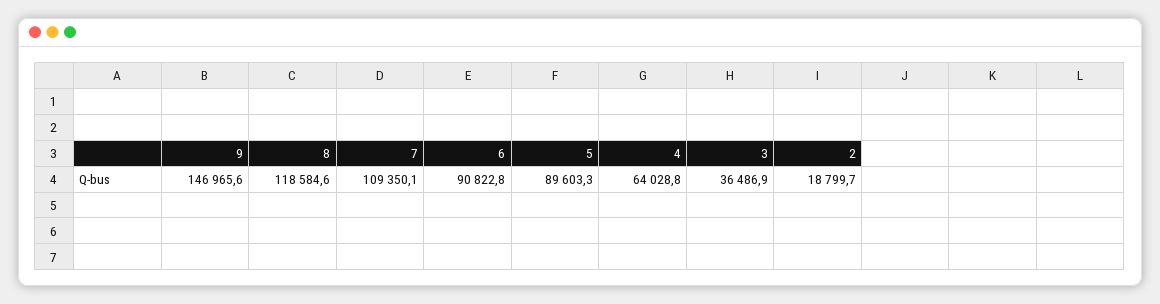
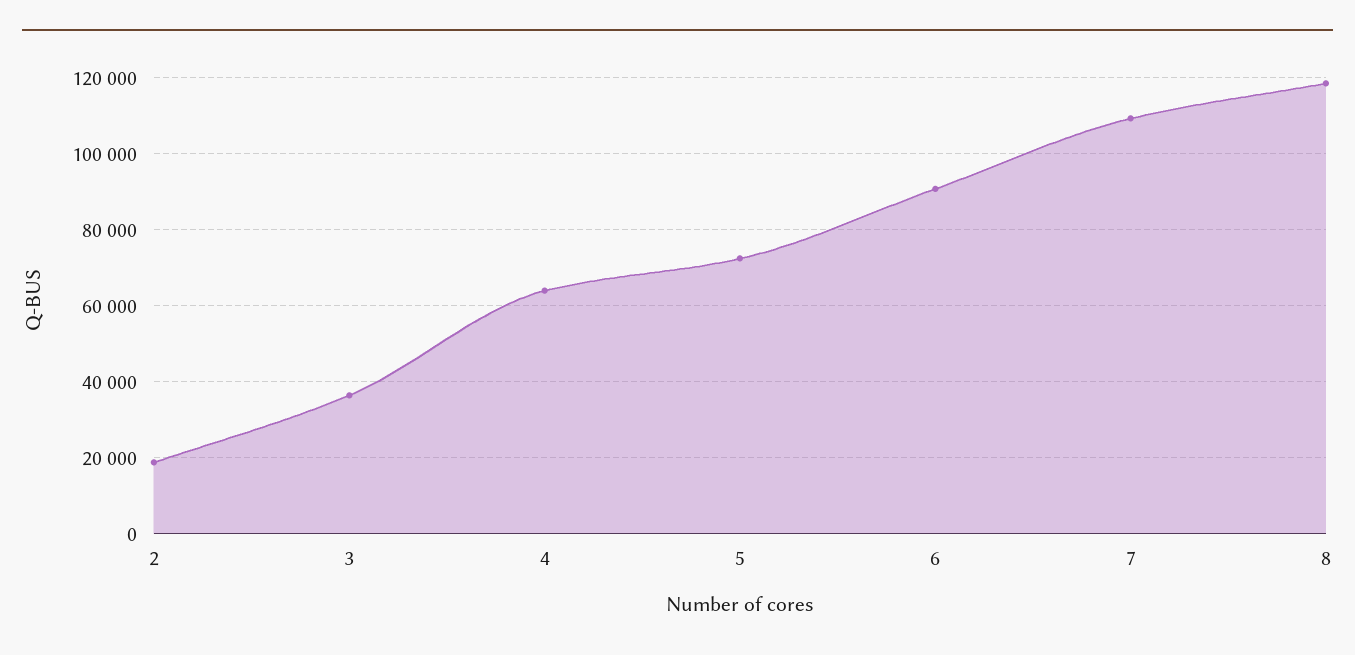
9: 146965.6 -> none
5: 89603.3 -> 72000

